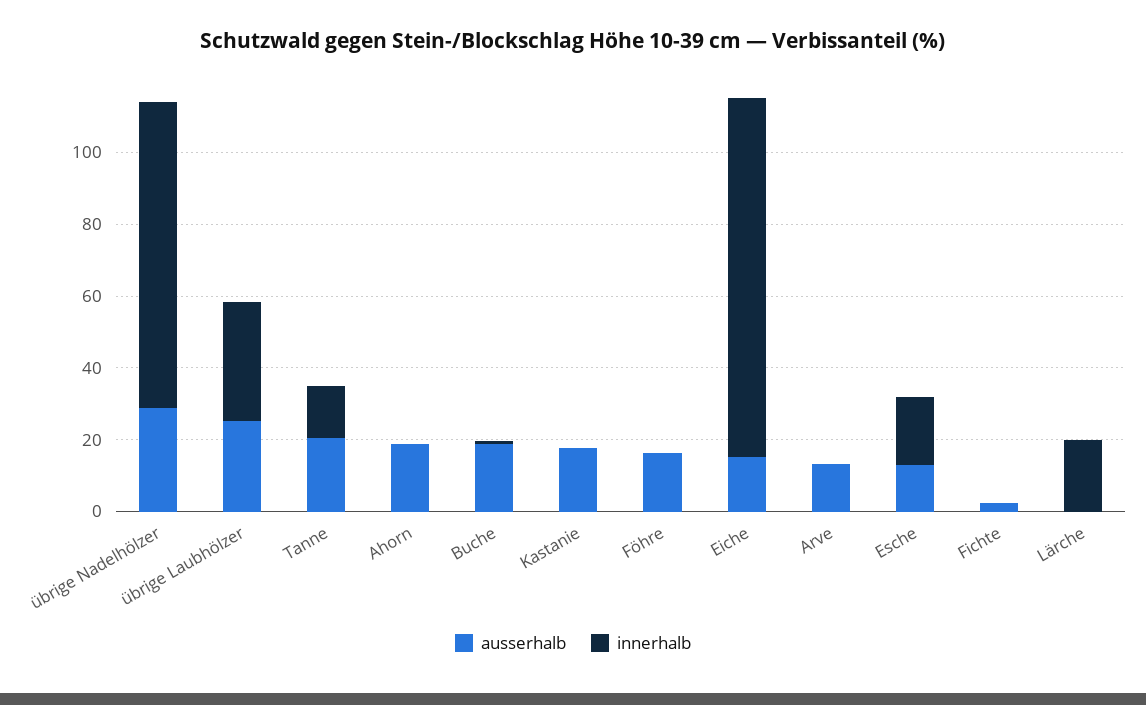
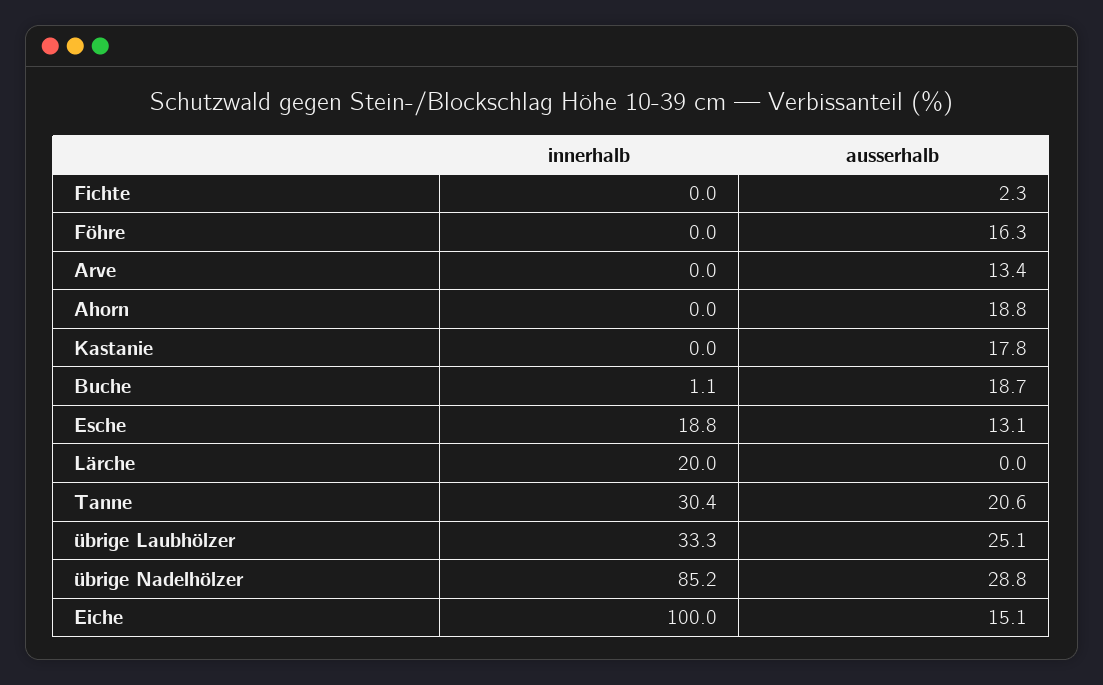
innerhalb, Tanne: 15 -> 30.4

